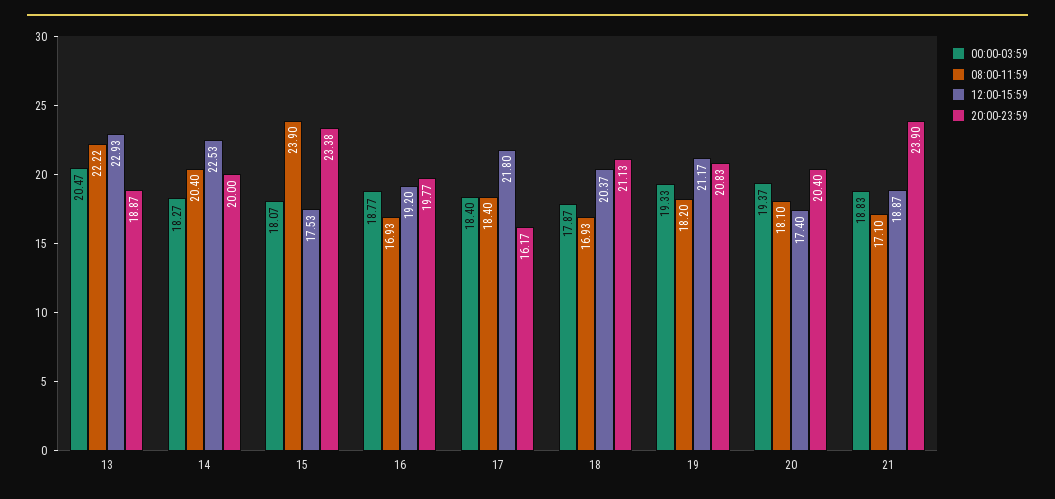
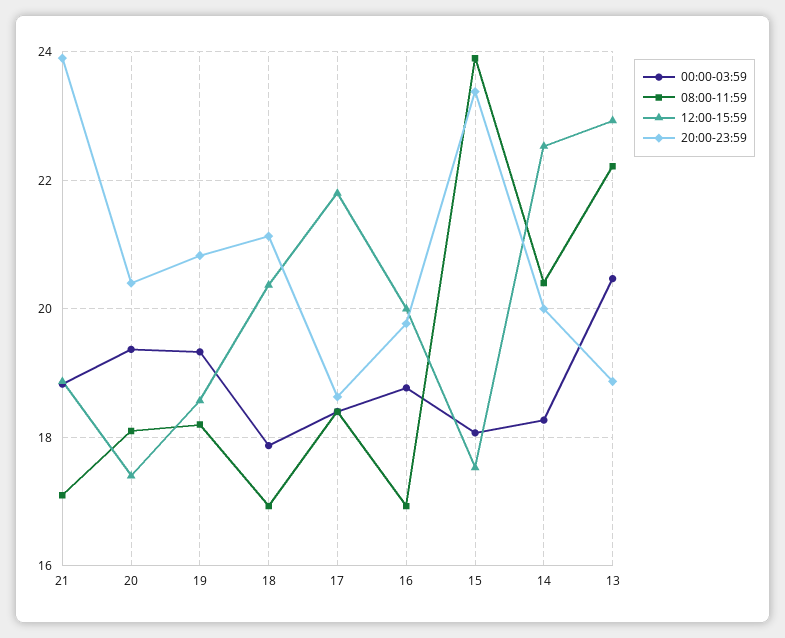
12:00-15:59, 16: 19.2 -> 20
20:00-23:59, 17: 16.17 -> 18.6
12:00-15:59, 19: 21.17 -> 18.6

